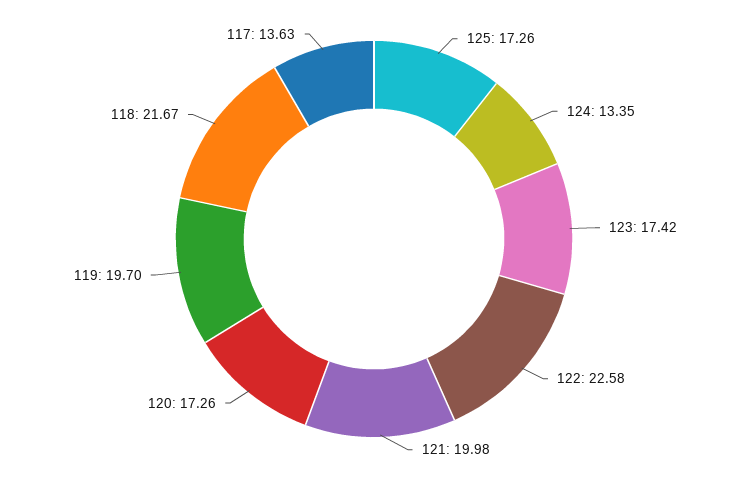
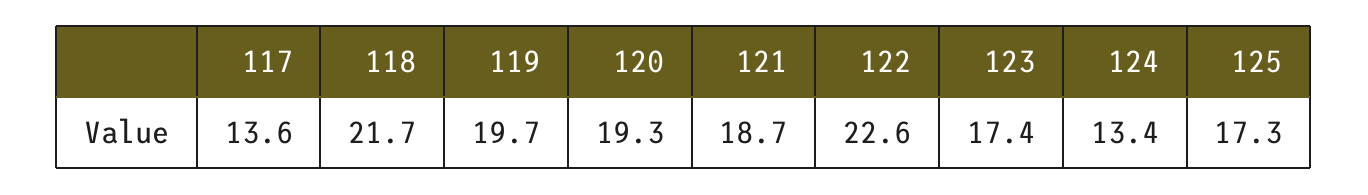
121: 19.98 -> 18.7
120: 17.26 -> 19.3

